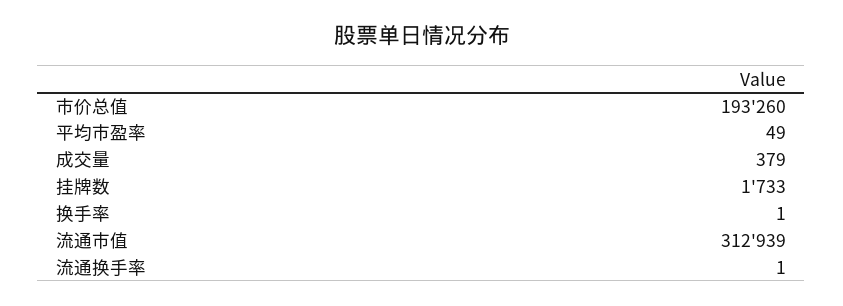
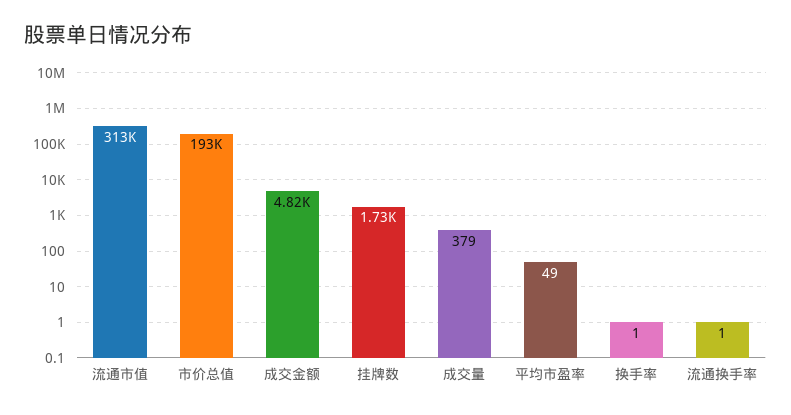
成交金额: none -> 4820

